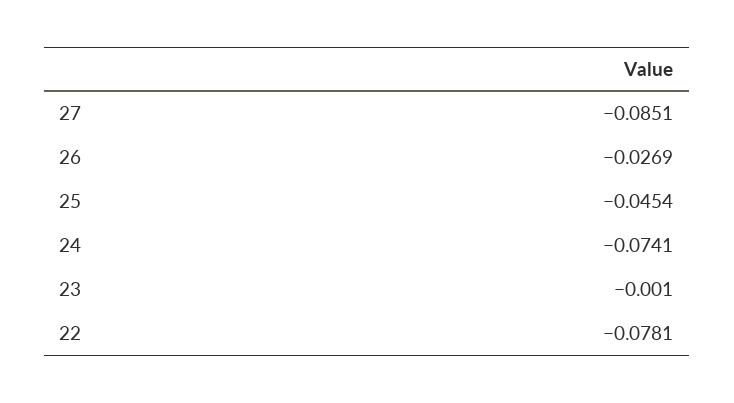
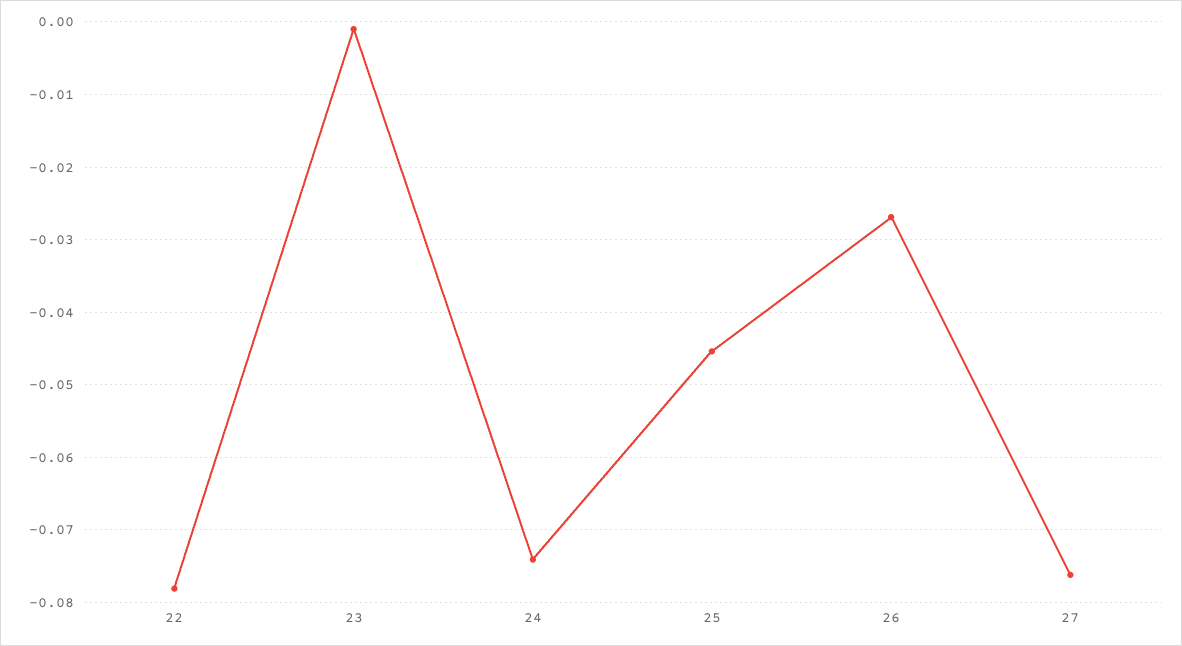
27: -0.0851 -> -0.076

